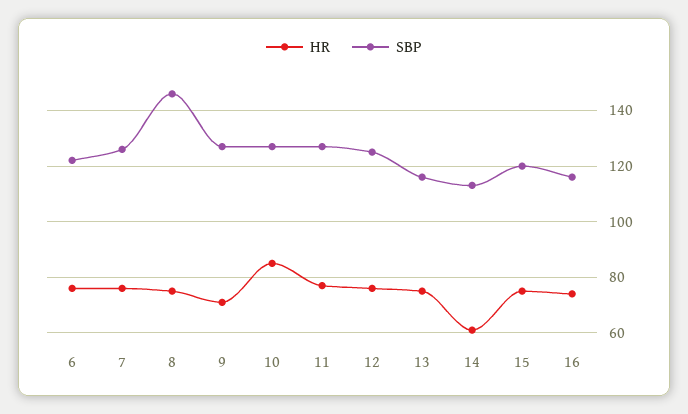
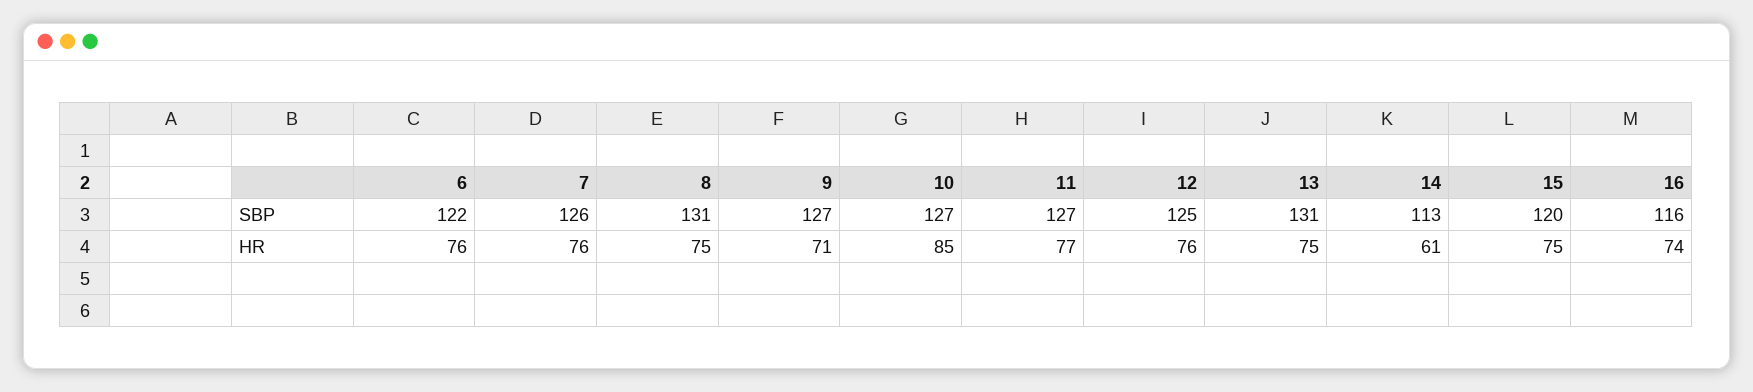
SBP, 8: 145 -> 131
SBP, 13: 115 -> 131

